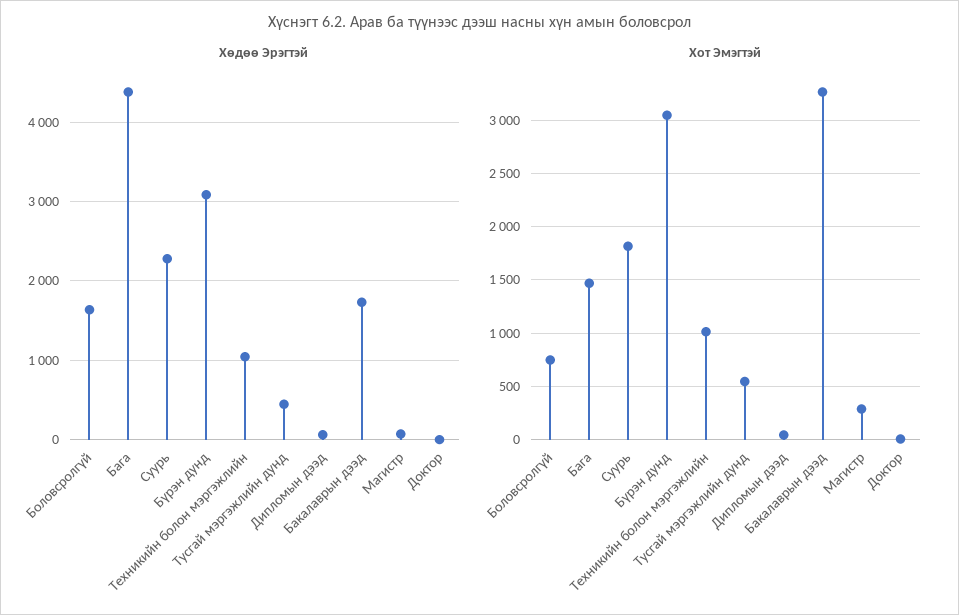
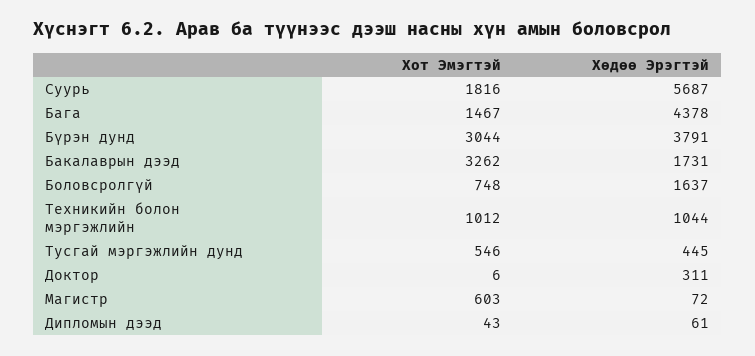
Хөдөө Эрэгтэй, Суурь: 2300 -> 5687
Хөдөө Эрэгтэй, Бүрэн дунд: 3100 -> 3791
Хөдөө Эрэгтэй, Доктор: 0 -> 311
Хот Эмэгтэй, Магистр: 300 -> 603

